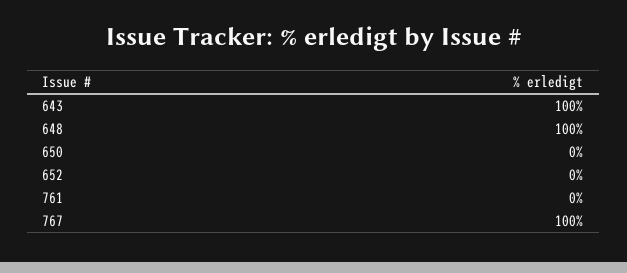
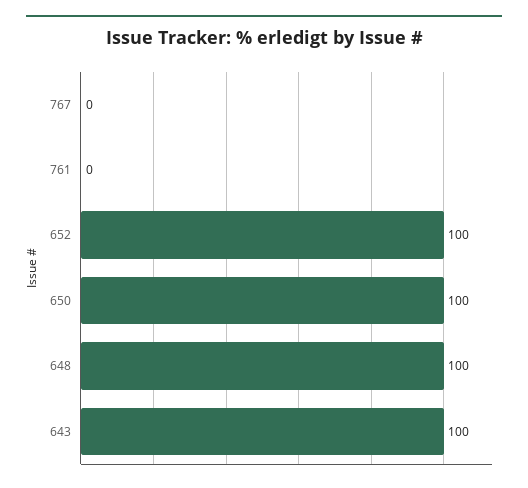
650: 0 -> 100
652: 0 -> 100
767: 100 -> 0

